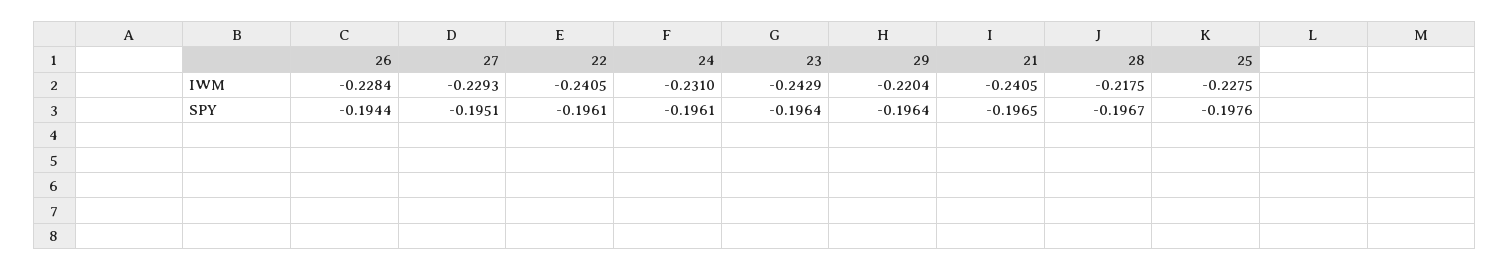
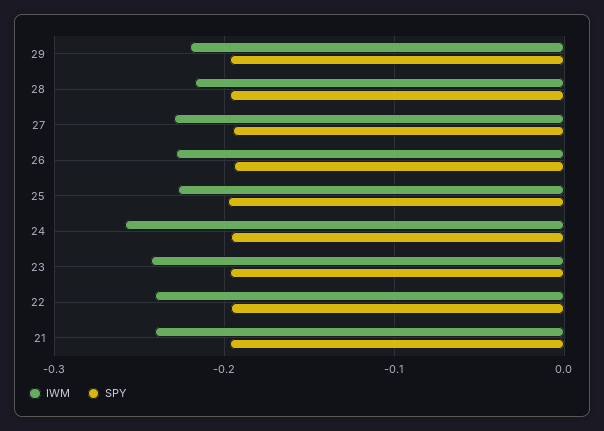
IWM, 24: -0.231 -> -0.26

